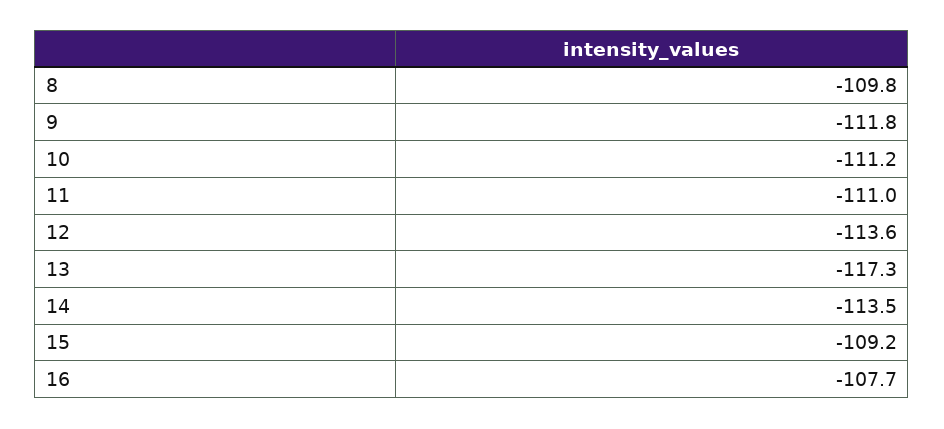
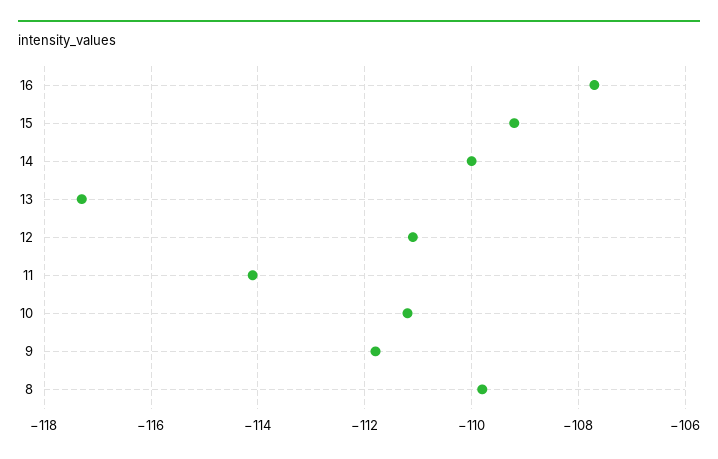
11: -111 -> -114
12: -113.6 -> -111
14: -113.5 -> -110

